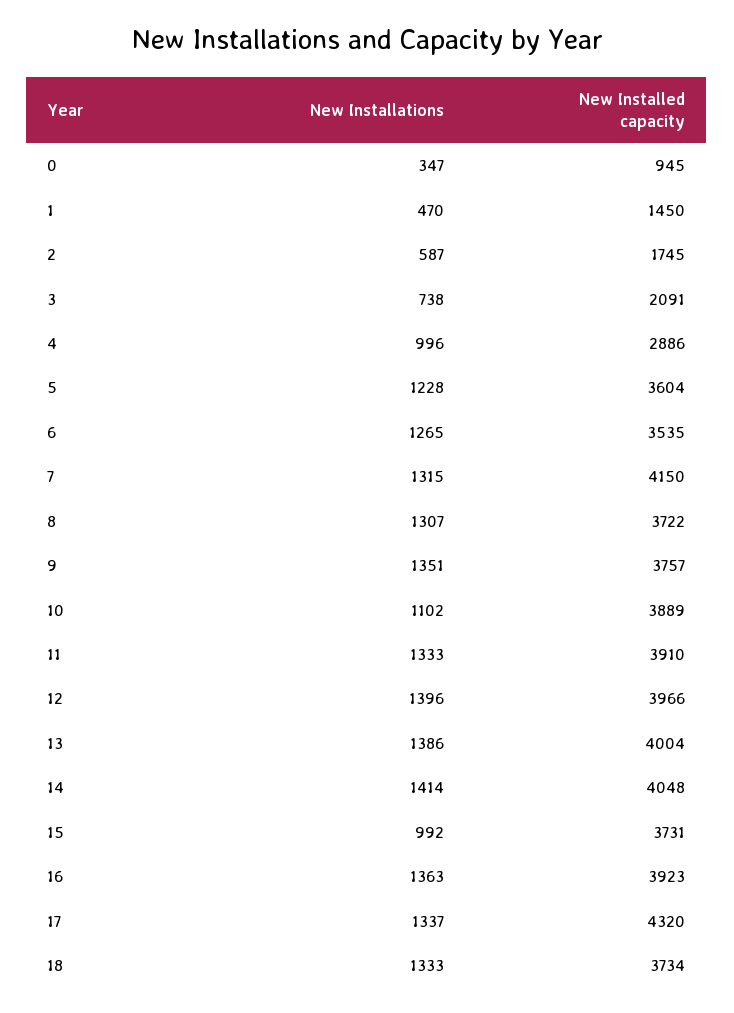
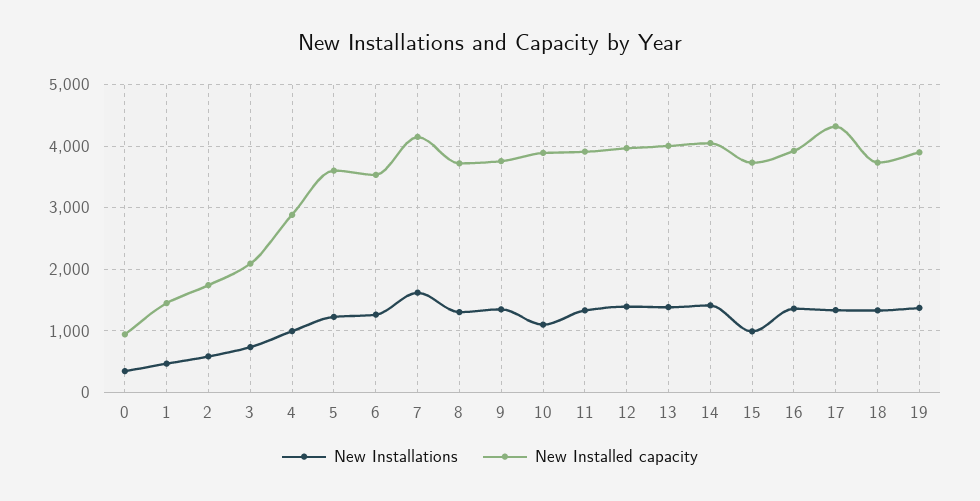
New Installations, 7: 1315 -> 1600
New Installations, 19: none -> 1400
New Installed capacity, 19: none -> 3900

